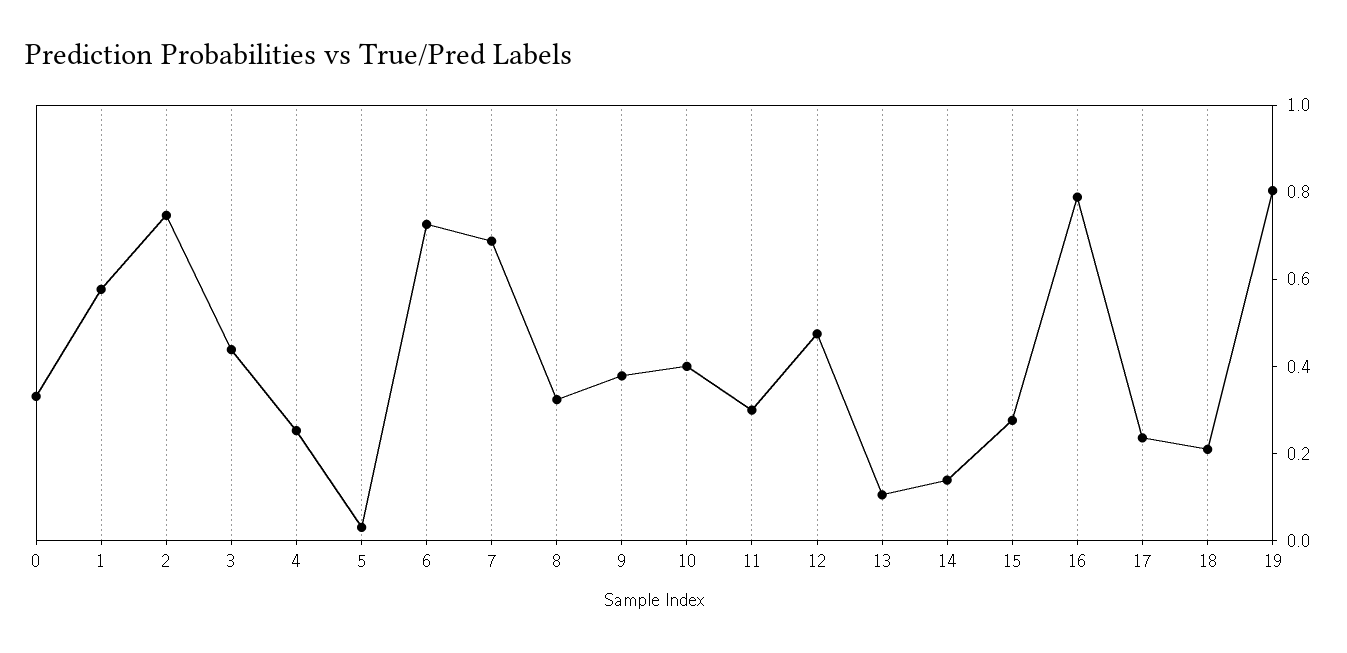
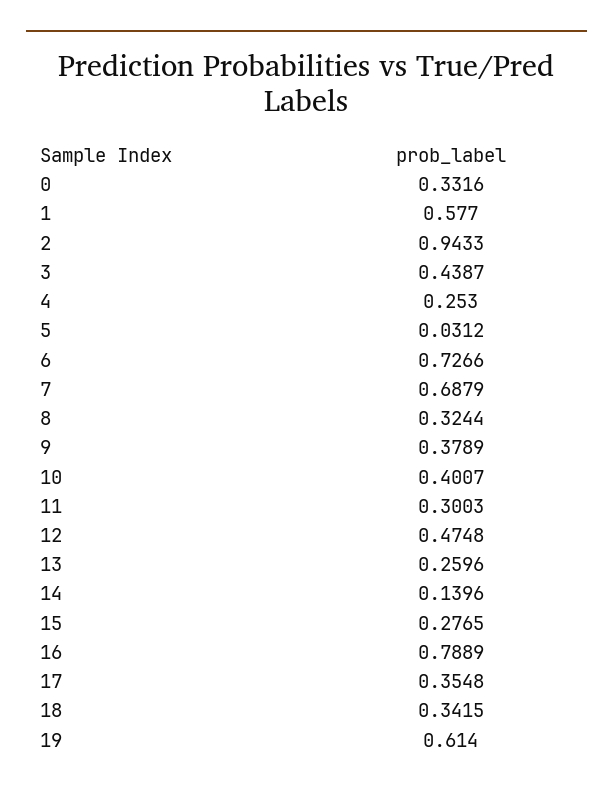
2: 0.75 -> 0.9433
13: 0.1 -> 0.2596
17: 0.25 -> 0.3548
18: 0.2 -> 0.3415
19: 0.8 -> 0.614

